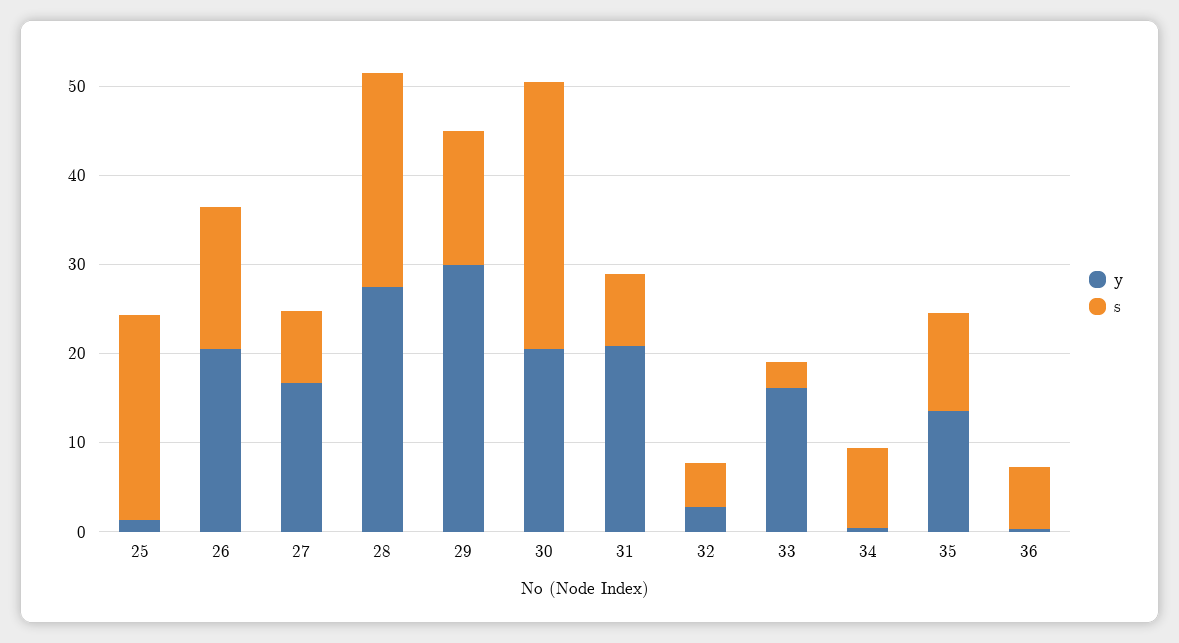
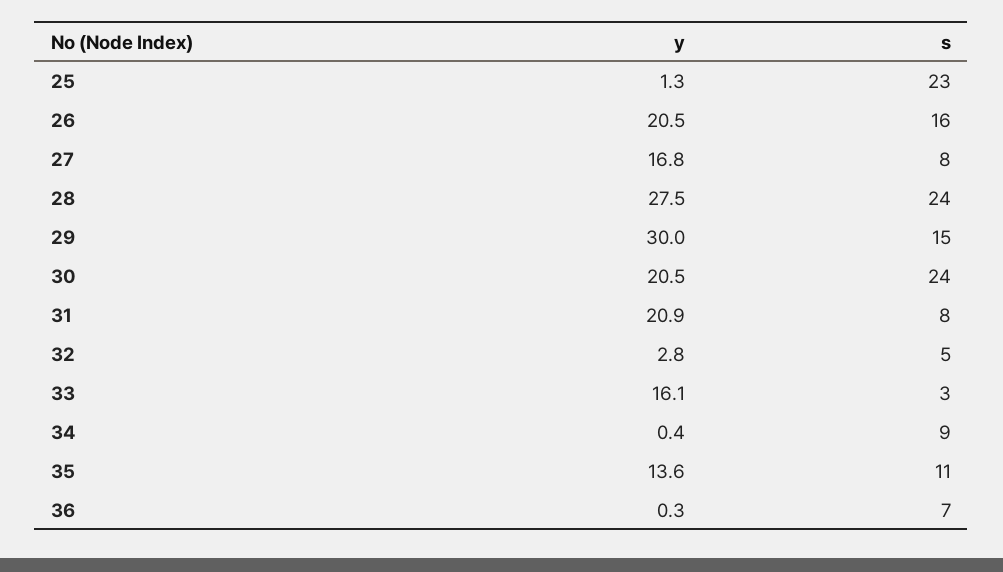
s, 30: 30 -> 24

